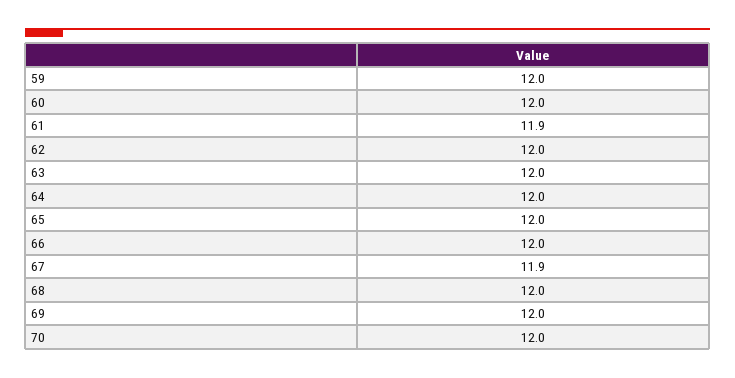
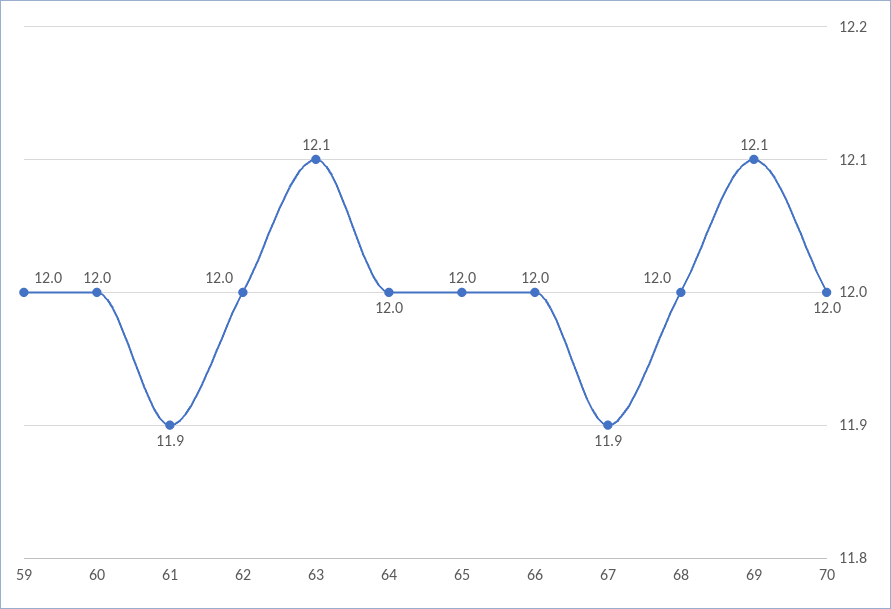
63: 12 -> 12.1
69: 12 -> 12.1

